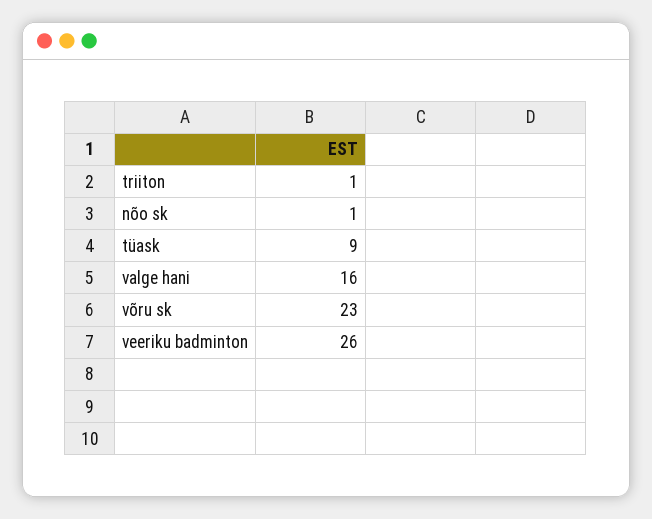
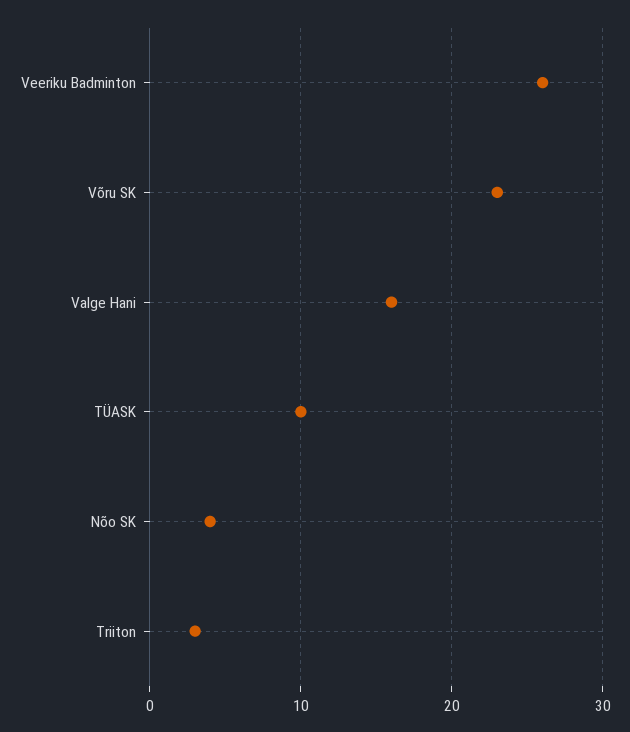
triiton: 1 -> 3
nõo sk: 1 -> 4
tüask: 9 -> 10

